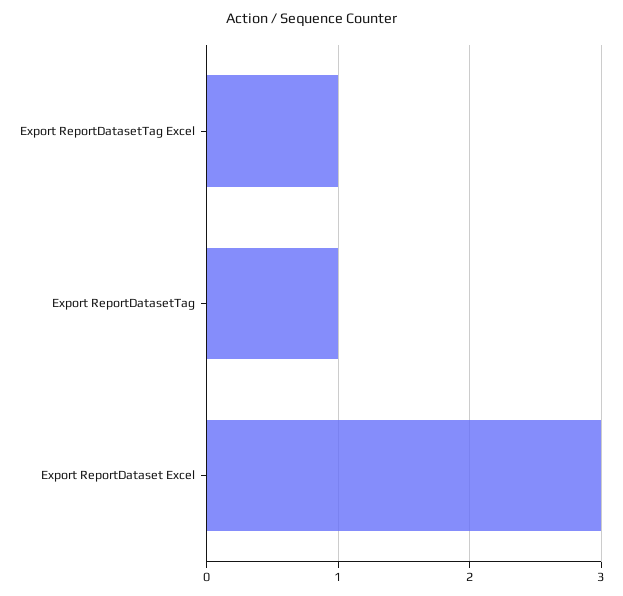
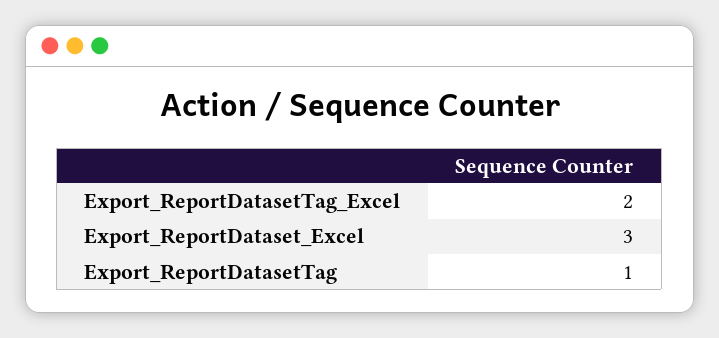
Export ReportDatasetTag Excel: 1 -> 2

